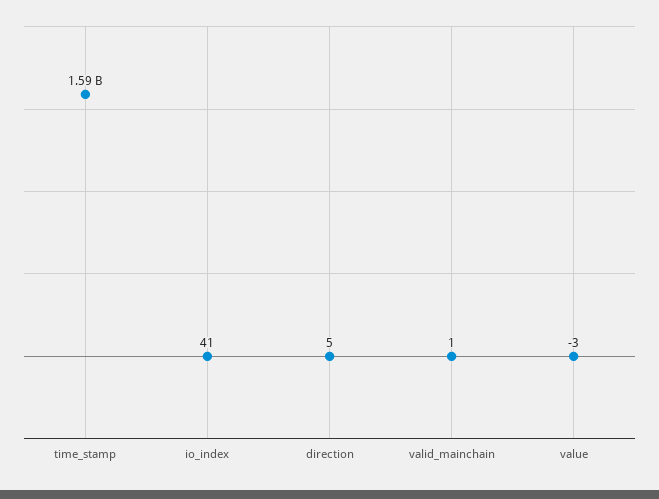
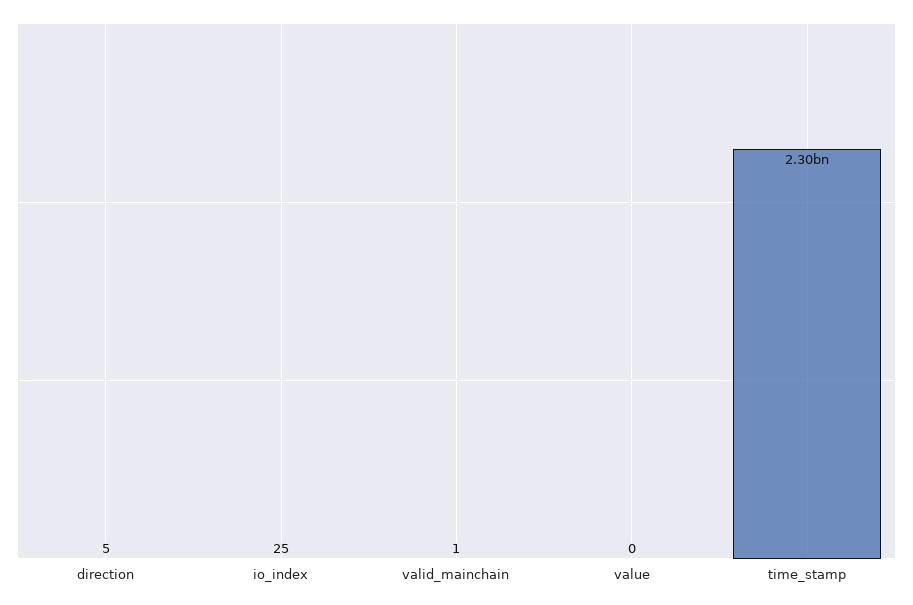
time_stamp: 1590000000 -> 2300000000
io_index: 41 -> 25
value: -3 -> 0

